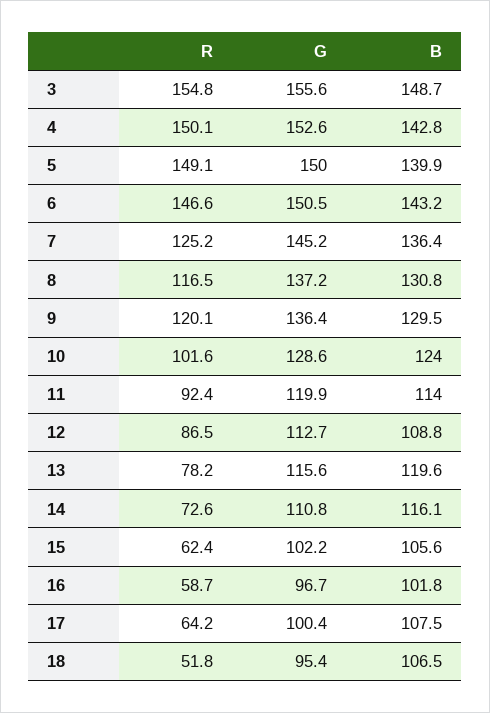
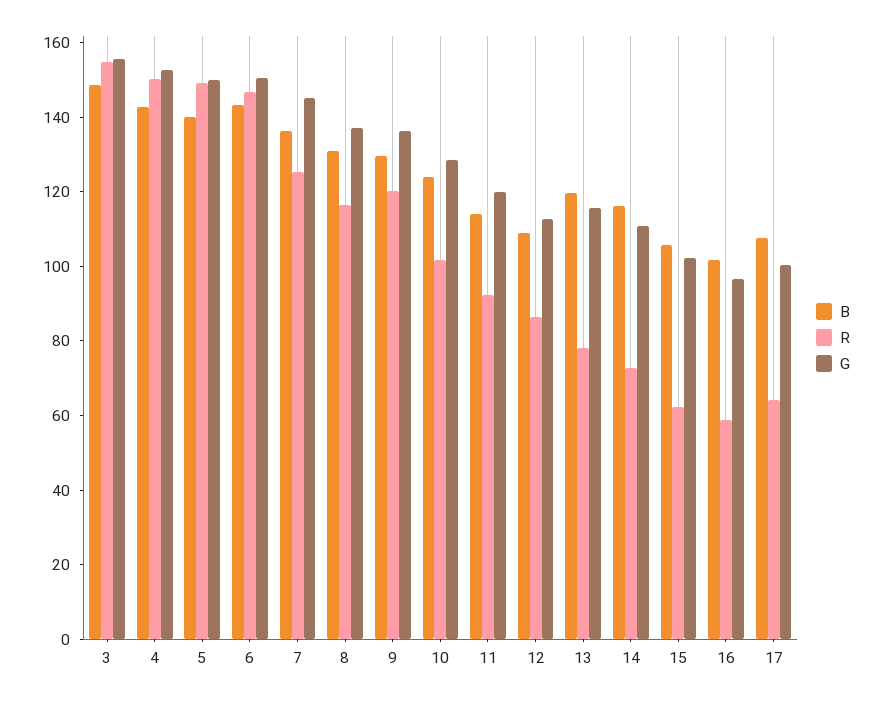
R, 18: 51.8 -> none
G, 18: 95.4 -> none
B, 18: 106.5 -> none

